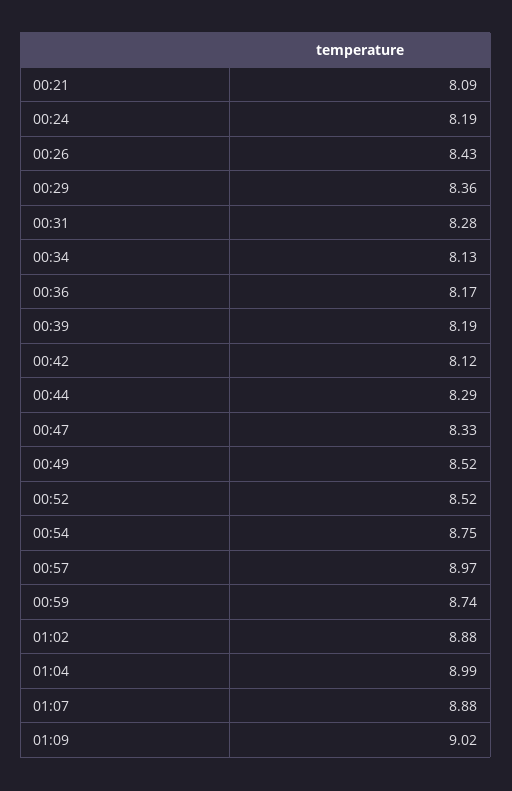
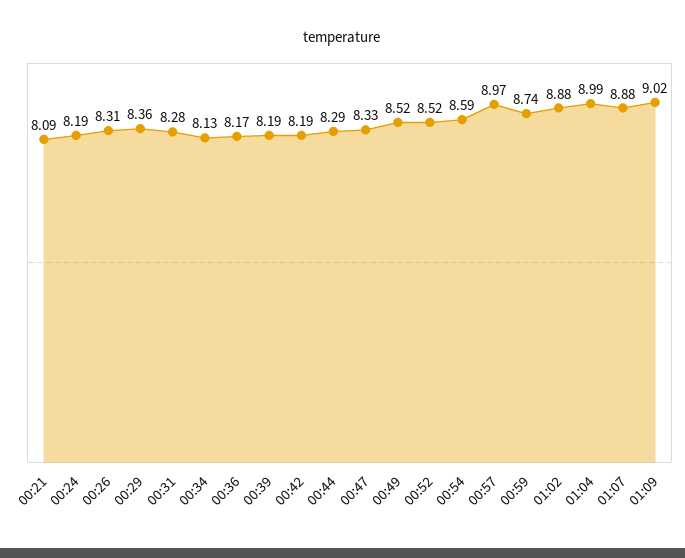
00:26: 8.43 -> 8.31
00:42: 8.12 -> 8.19
00:54: 8.75 -> 8.59

